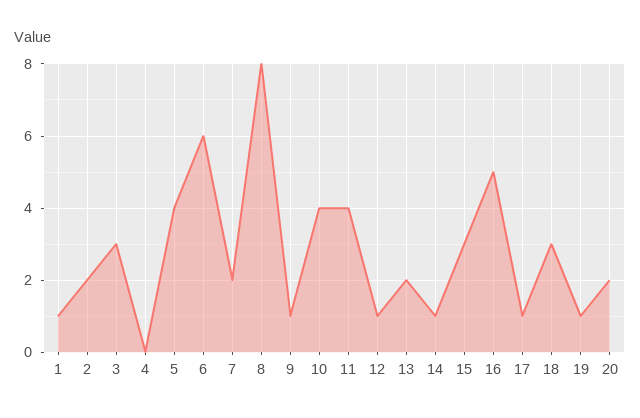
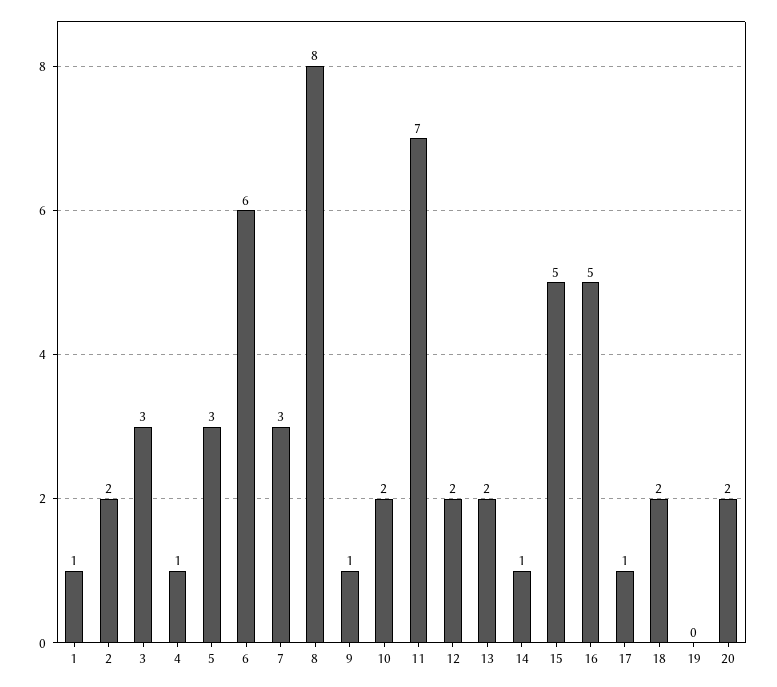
4: 0 -> 1
5: 4 -> 3
7: 2 -> 3
10: 4 -> 2
11: 4 -> 7
12: 1 -> 2
15: 3 -> 5
18: 3 -> 2
19: 1 -> 0

